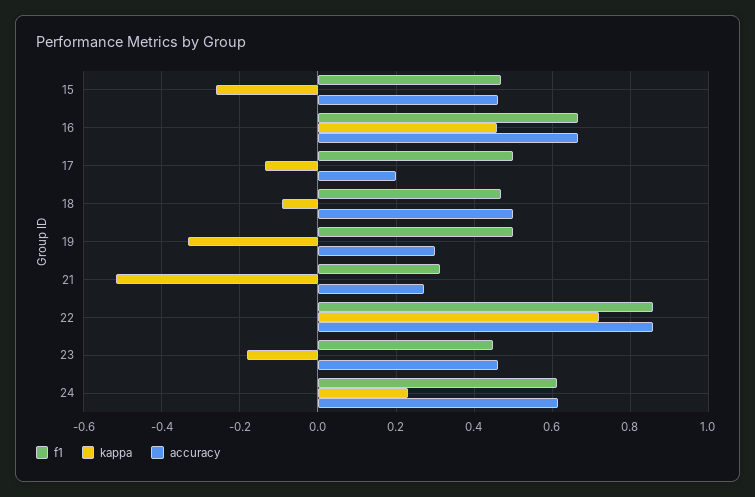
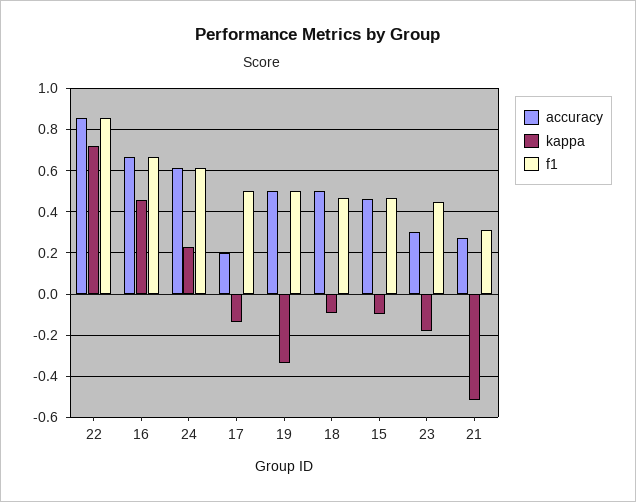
kappa, 15: -0.26 -> -0.1
accuracy, 19: 0.3 -> 0.5
accuracy, 23: 0.46 -> 0.3

